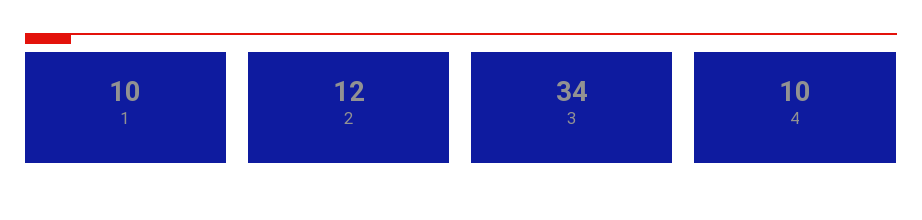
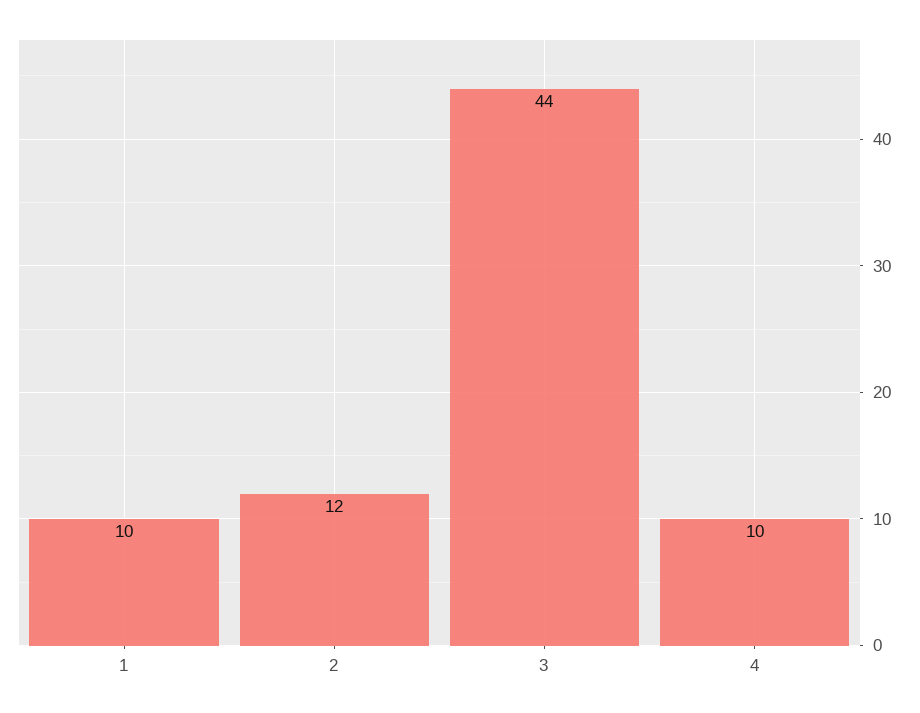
3: 34 -> 44

